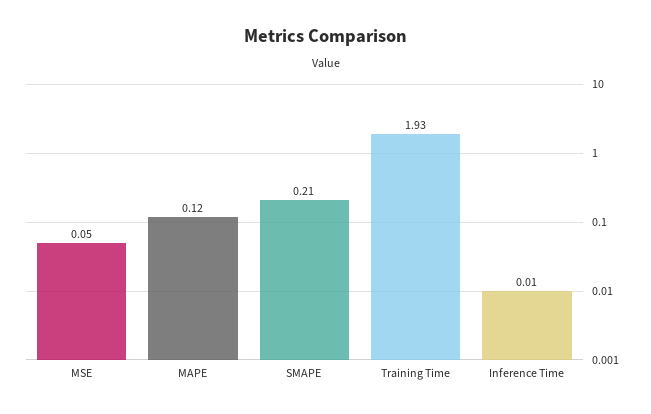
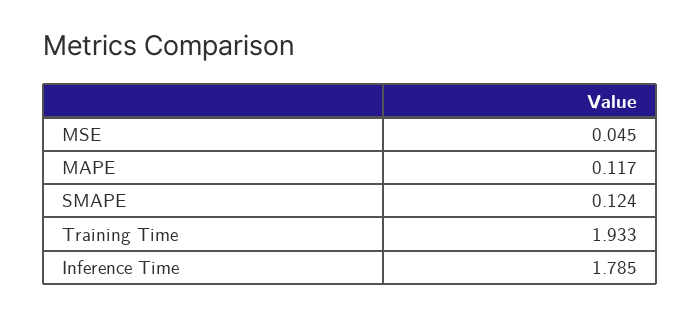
SMAPE: 0.21 -> 0.124
Inference Time: 0.01 -> 1.785

